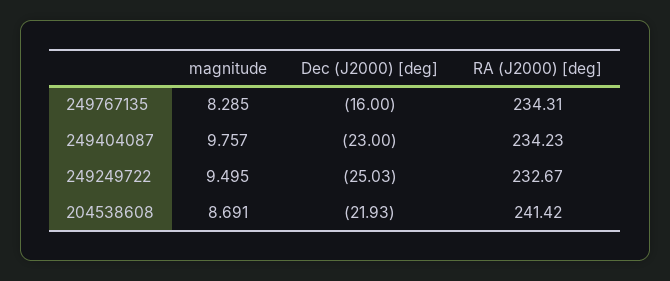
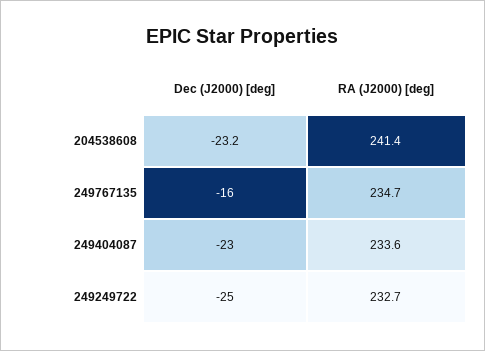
magnitude, 249767135: 8.285 -> none
RA (J2000) [deg], 249767135: 234.31 -> 234.7
magnitude, 249404087: 9.757 -> none
RA (J2000) [deg], 249404087: 234.23 -> 233.6
magnitude, 249249722: 9.495 -> none
magnitude, 204538608: 8.691 -> none
Dec (J2000) [deg], 204538608: -21.93 -> -23.2

